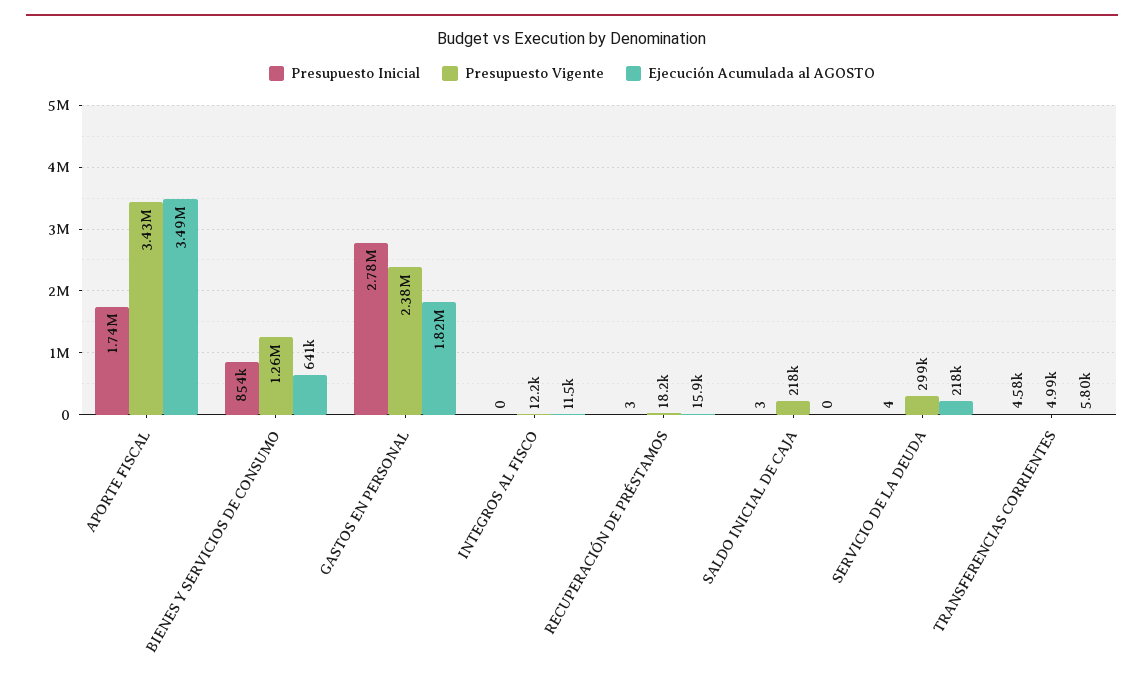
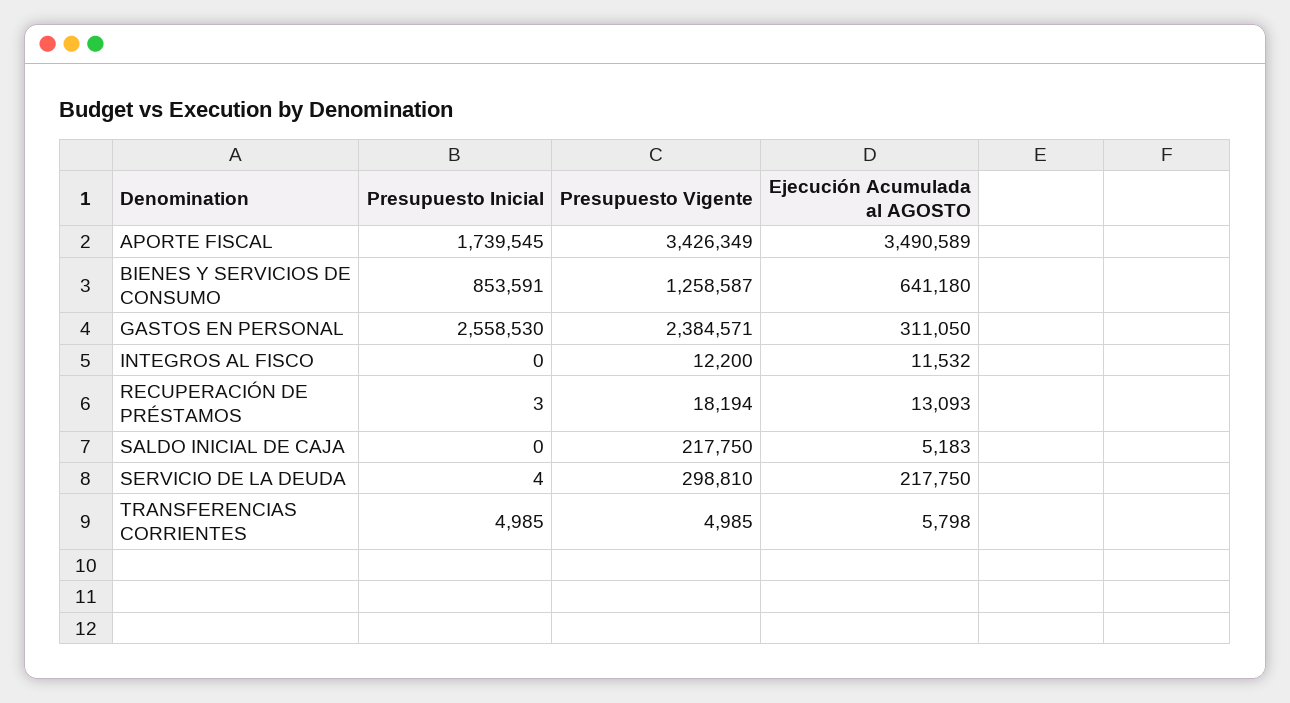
Presupuesto Inicial, GASTOS EN PERSONAL: 2780000 -> 2558530
Ejecución Acumulada al AGOSTO, GASTOS EN PERSONAL: 1820000 -> 311050
Ejecución Acumulada al AGOSTO, RECUPERACIÓN DE PRÉSTAMOS: 15900 -> 13093
Presupuesto Inicial, SALDO INICIAL DE CAJA: 3 -> 0
Ejecución Acumulada al AGOSTO, SALDO INICIAL DE CAJA: 0 -> 5183
Presupuesto Inicial, TRANSFERENCIAS CORRIENTES: 4580 -> 4985

